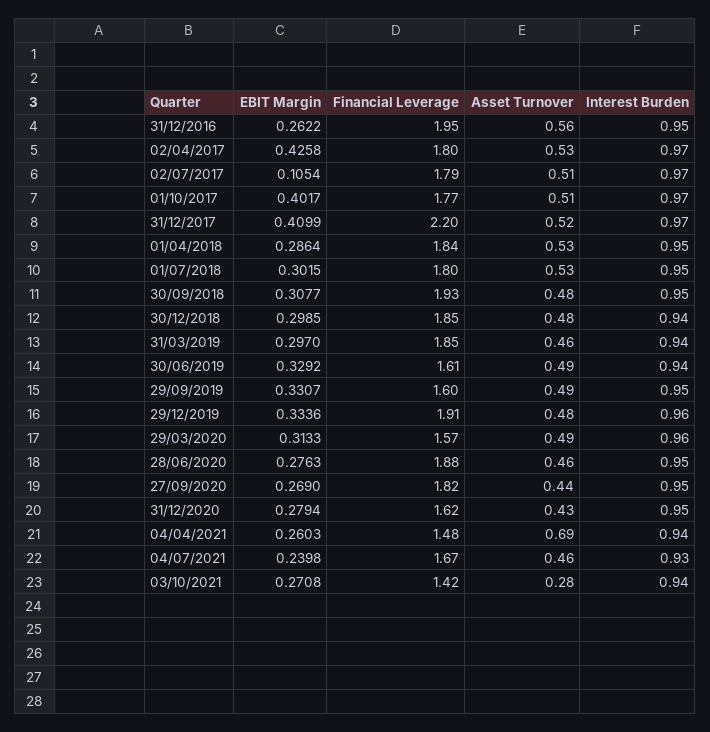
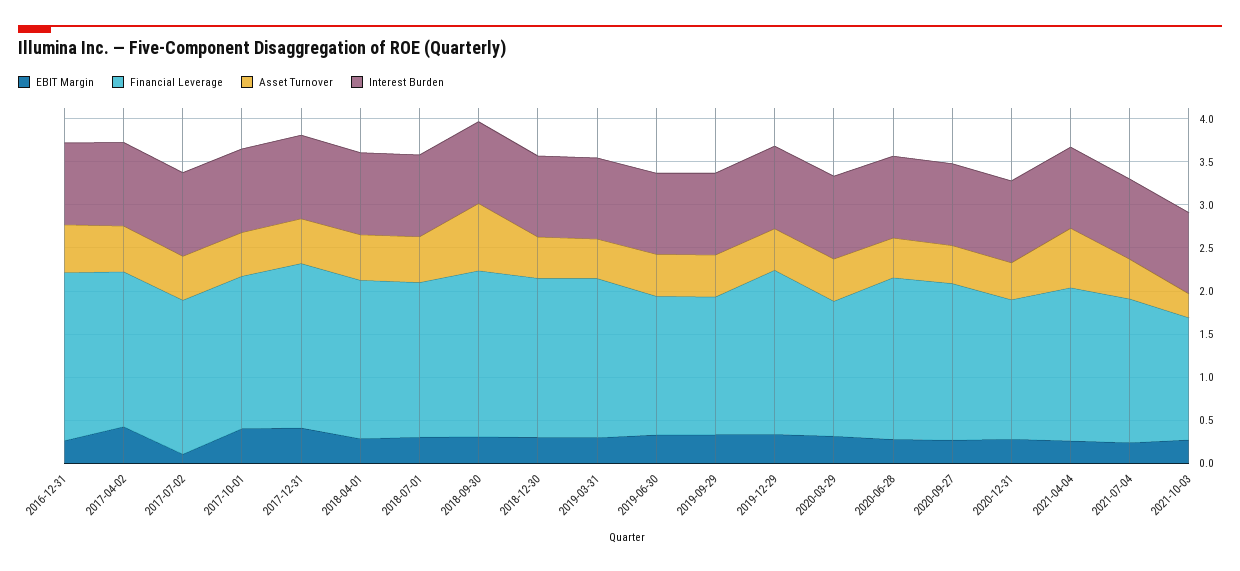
Financial Leverage, 31/12/2017: 2.2 -> 1.9
Asset Turnover, 30/09/2018: 0.48 -> 0.8
Financial Leverage, 04/04/2021: 1.48 -> 1.8

